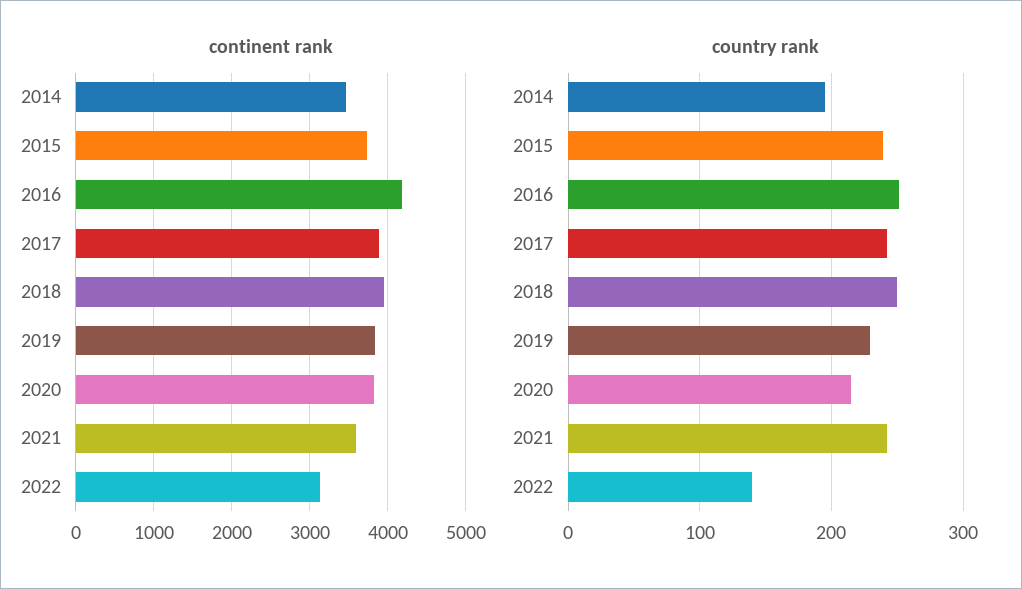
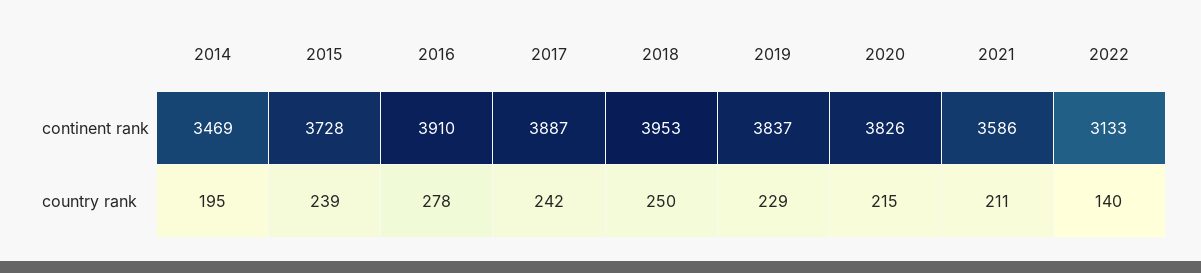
continent rank, 2016: 4200 -> 3910
country rank, 2016: 250 -> 278
country rank, 2021: 240 -> 211

